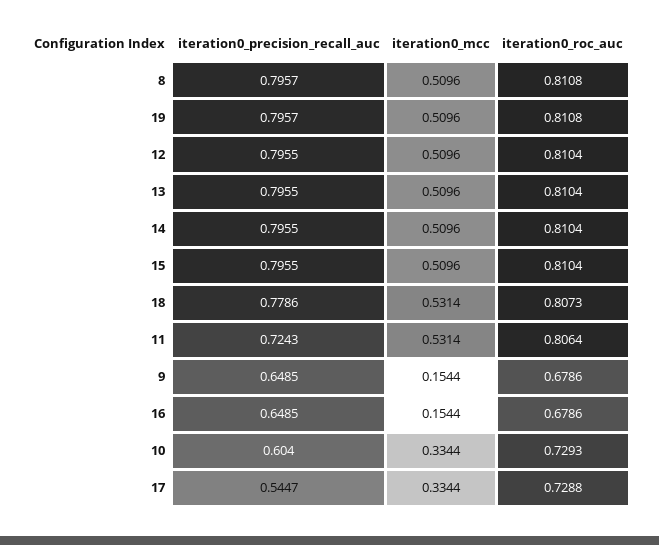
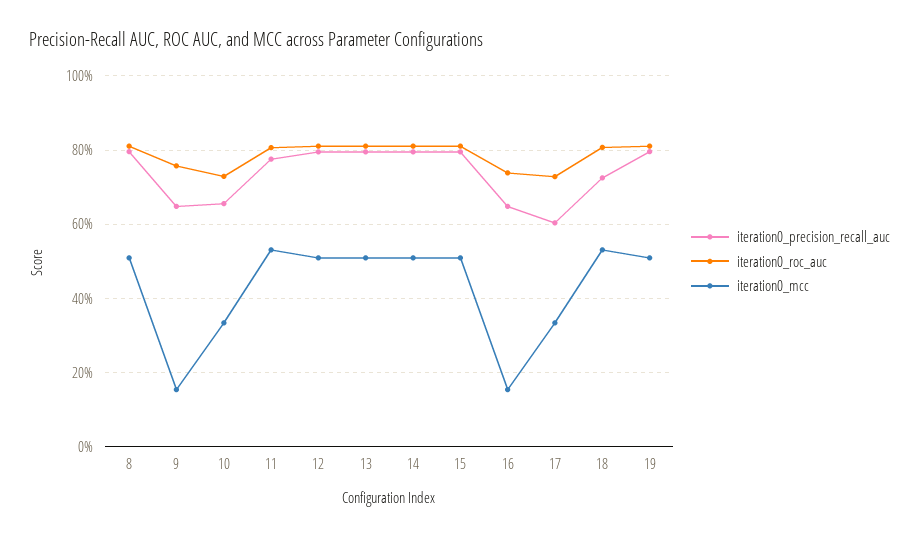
iteration0_precision_recall_auc, 18: 0.7786 -> 0.72
iteration0_precision_recall_auc, 11: 0.7243 -> 0.78
iteration0_roc_auc, 9: 0.6786 -> 0.76
iteration0_roc_auc, 16: 0.6786 -> 0.74
iteration0_precision_recall_auc, 10: 0.604 -> 0.66
iteration0_precision_recall_auc, 17: 0.5447 -> 0.6

